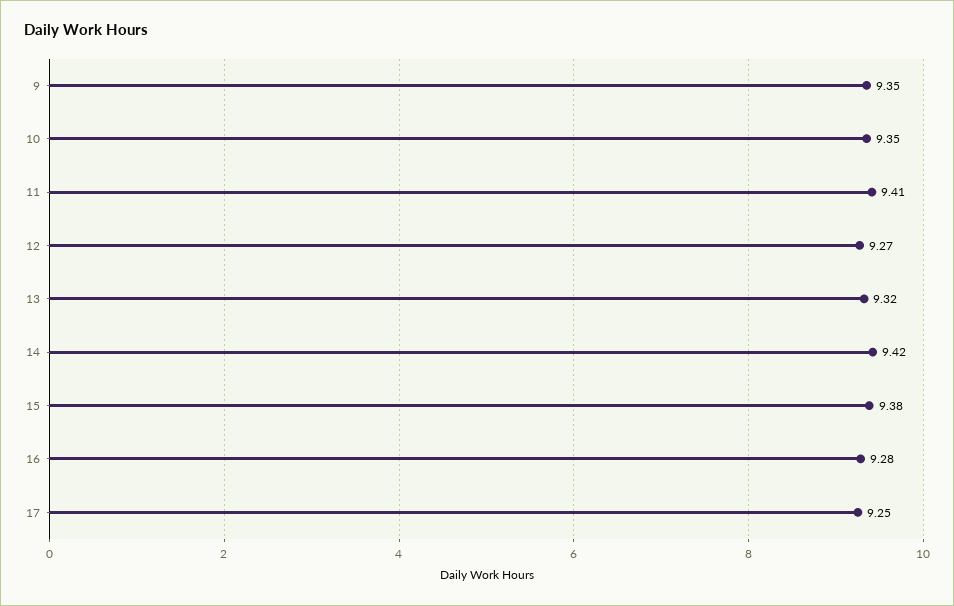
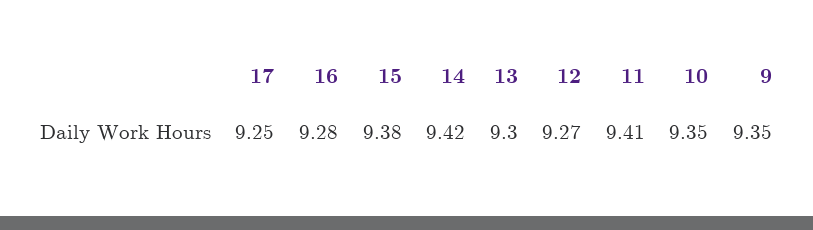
13: 9.32 -> 9.3

